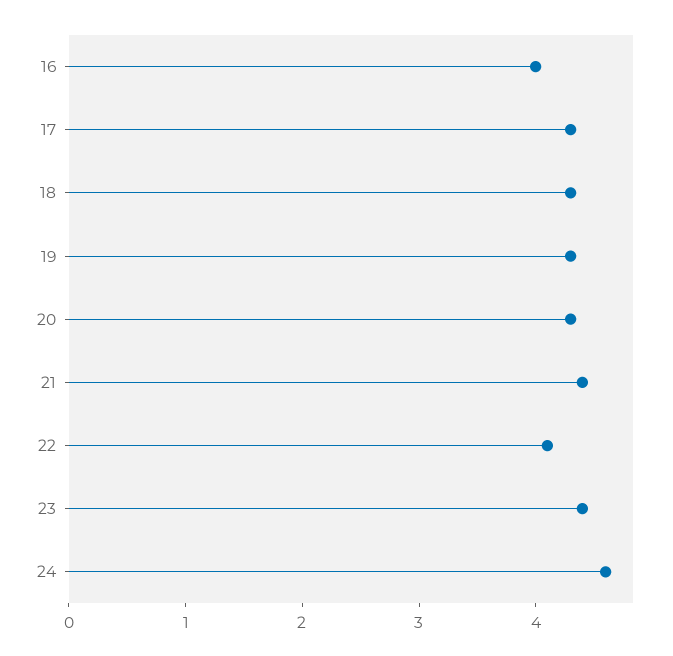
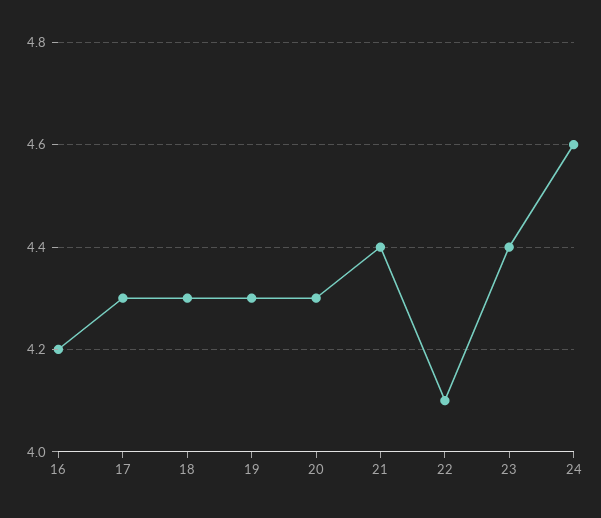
16: 4 -> 4.2

